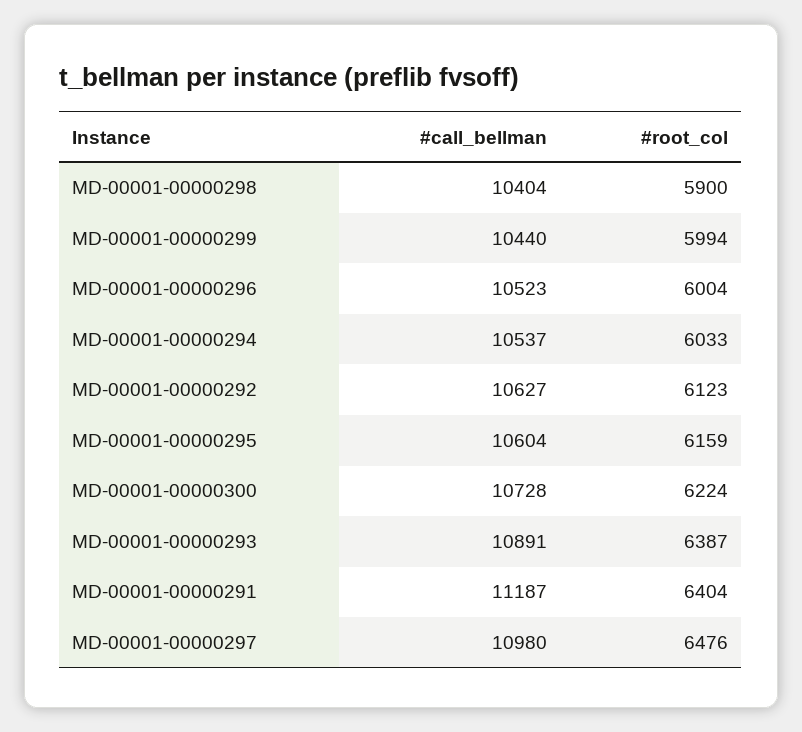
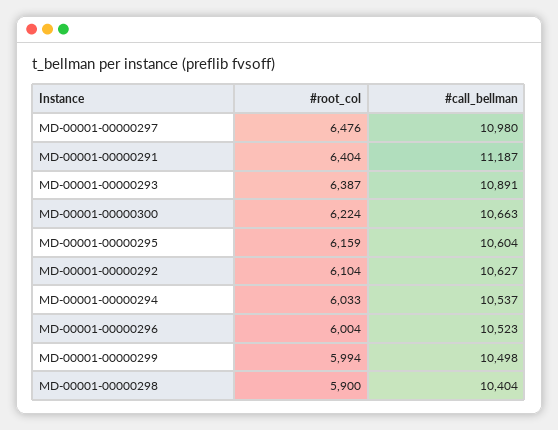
#call_bellman, MD-00001-00000299: 10440 -> 10498
#root_col, MD-00001-00000292: 6123 -> 6104
#call_bellman, MD-00001-00000300: 10728 -> 10663

